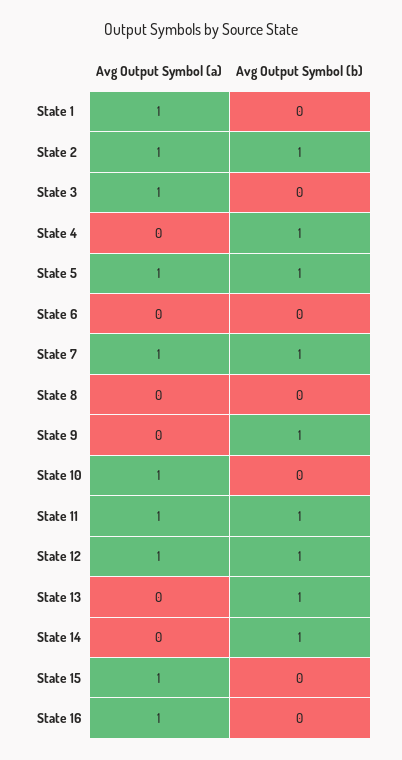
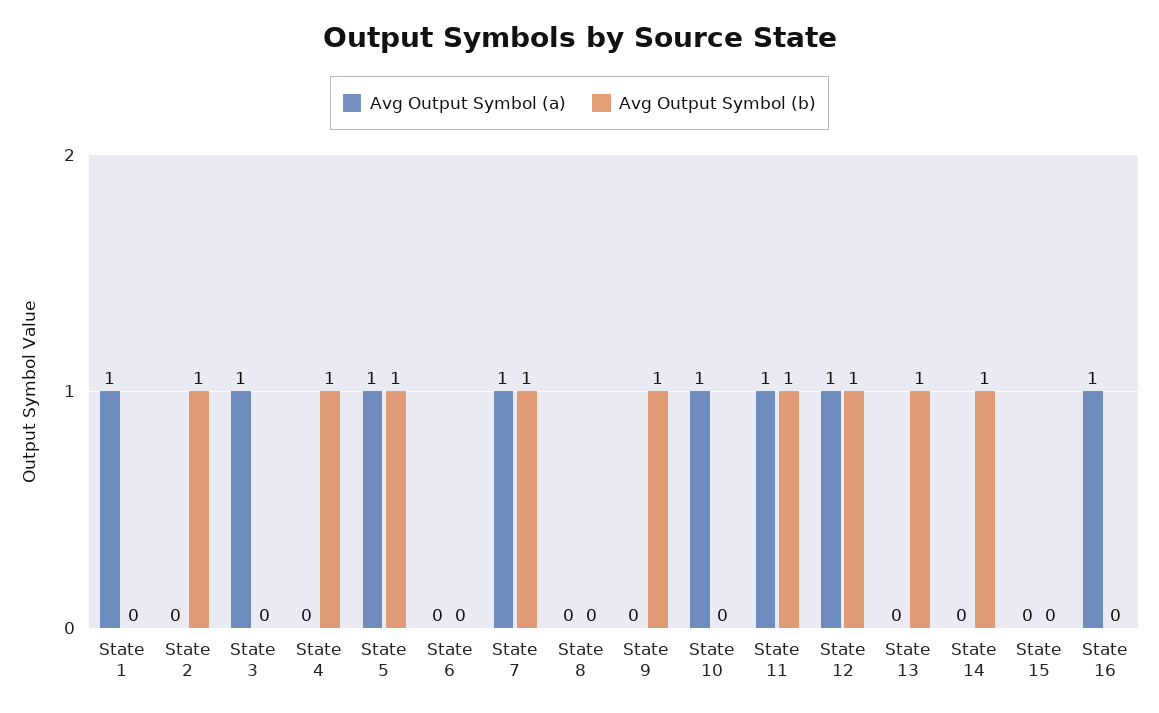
Avg Output Symbol (a), State 2: 1 -> 0
Avg Output Symbol (a), State 15: 1 -> 0

